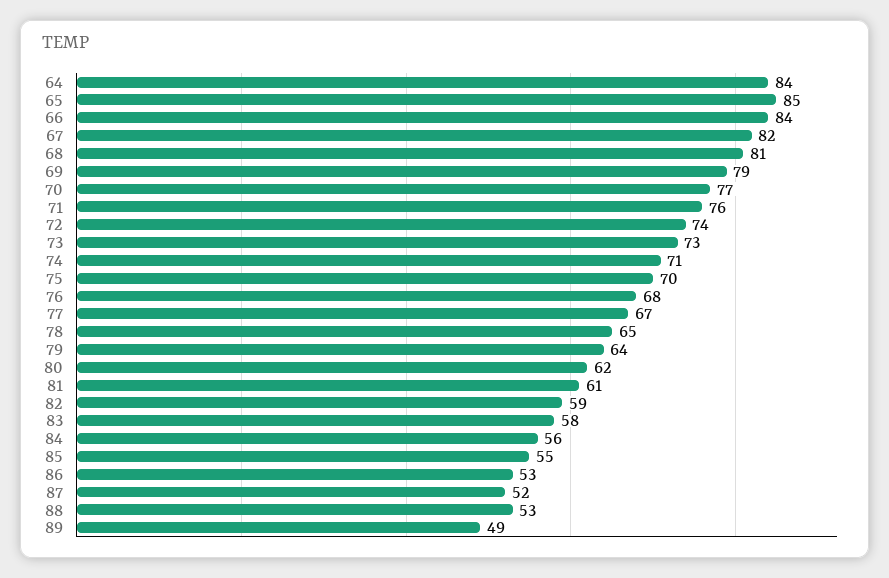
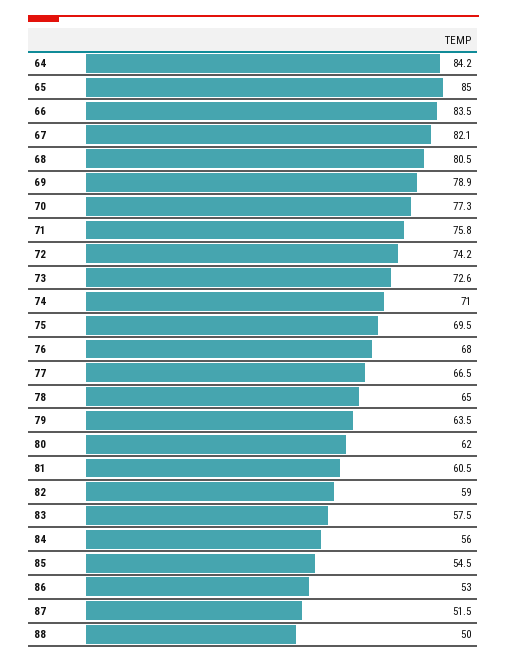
88: 53 -> 50
89: 49 -> none

